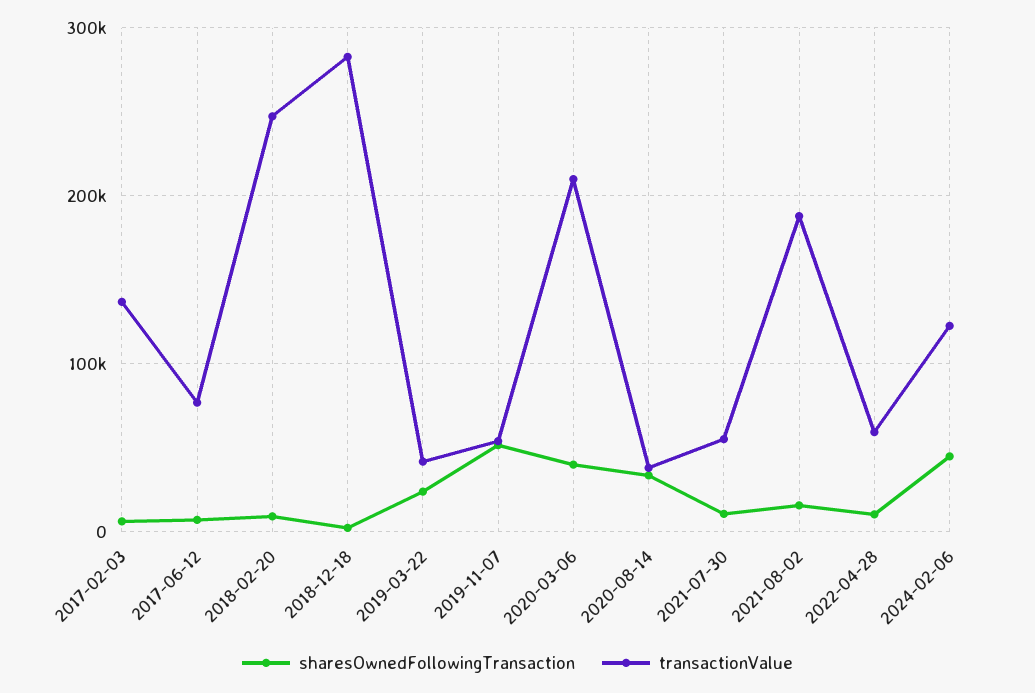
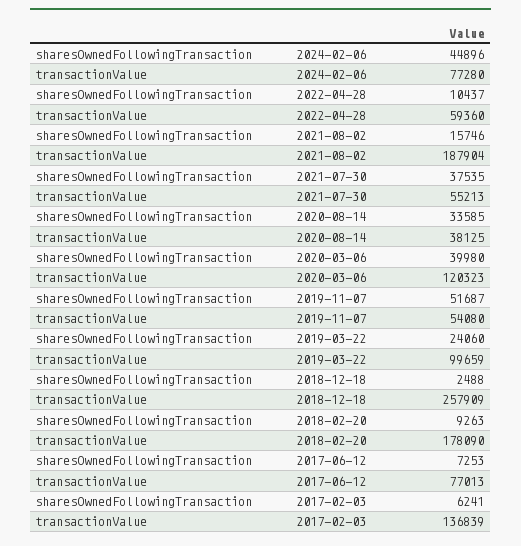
transactionValue, 2018-02-20: 250000 -> 178090
transactionValue, 2018-12-18: 280000 -> 257909
transactionValue, 2019-03-22: 40000 -> 99659
transactionValue, 2020-03-06: 210000 -> 120323
sharesOwnedFollowingTransaction, 2021-07-30: 10000 -> 37535
transactionValue, 2024-02-06: 120000 -> 77280

